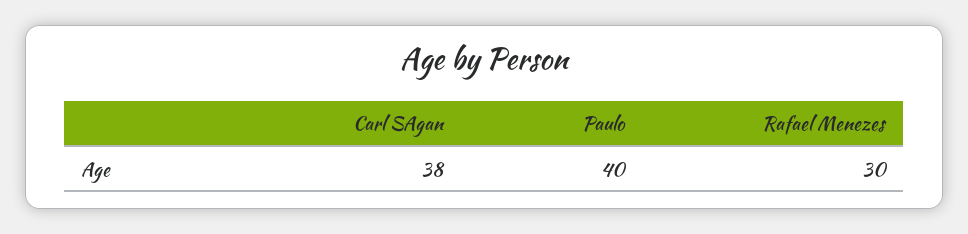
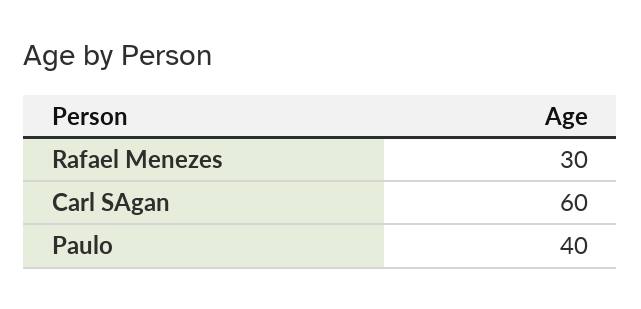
Carl SAgan: 38 -> 60

